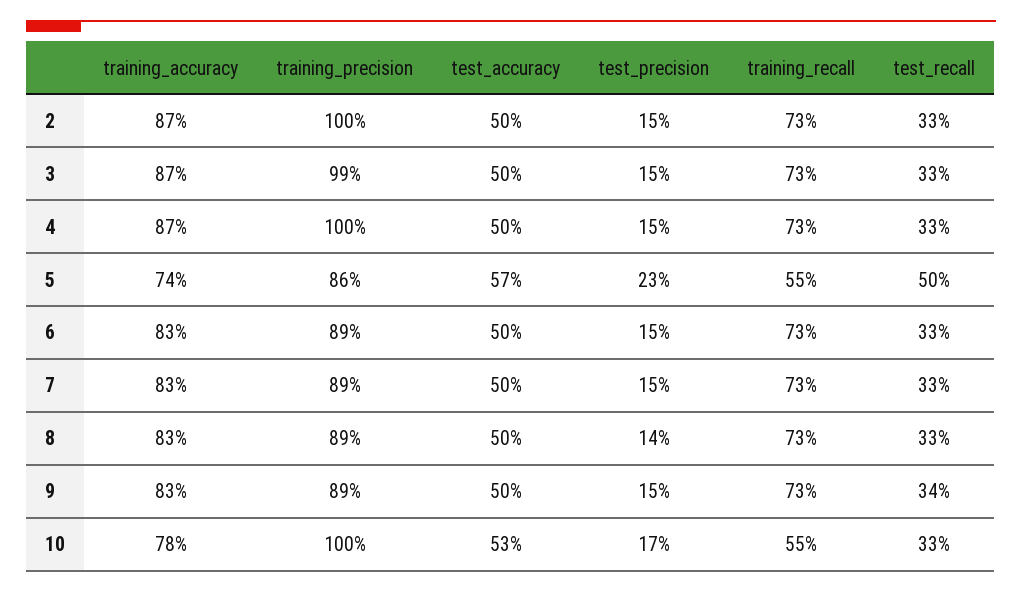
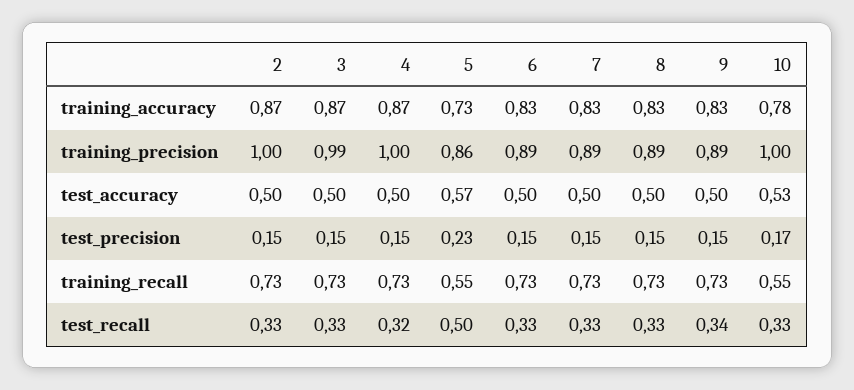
test_recall, 4: 0.33 -> 0.32
training_accuracy, 5: 0.74 -> 0.73
test_precision, 8: 0.14 -> 0.15

